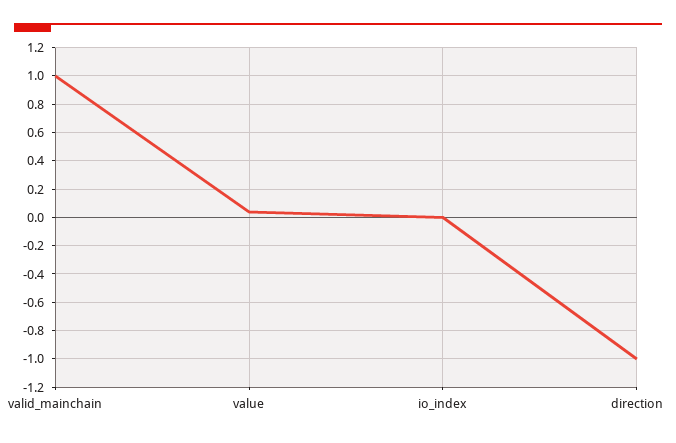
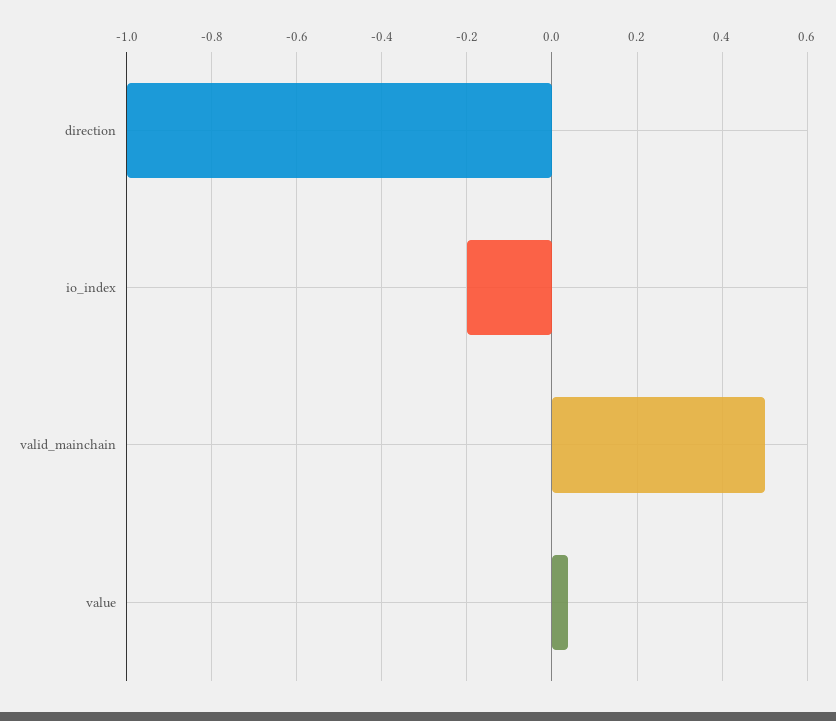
valid_mainchain: 1 -> 0.5
io_index: 0 -> -0.2

